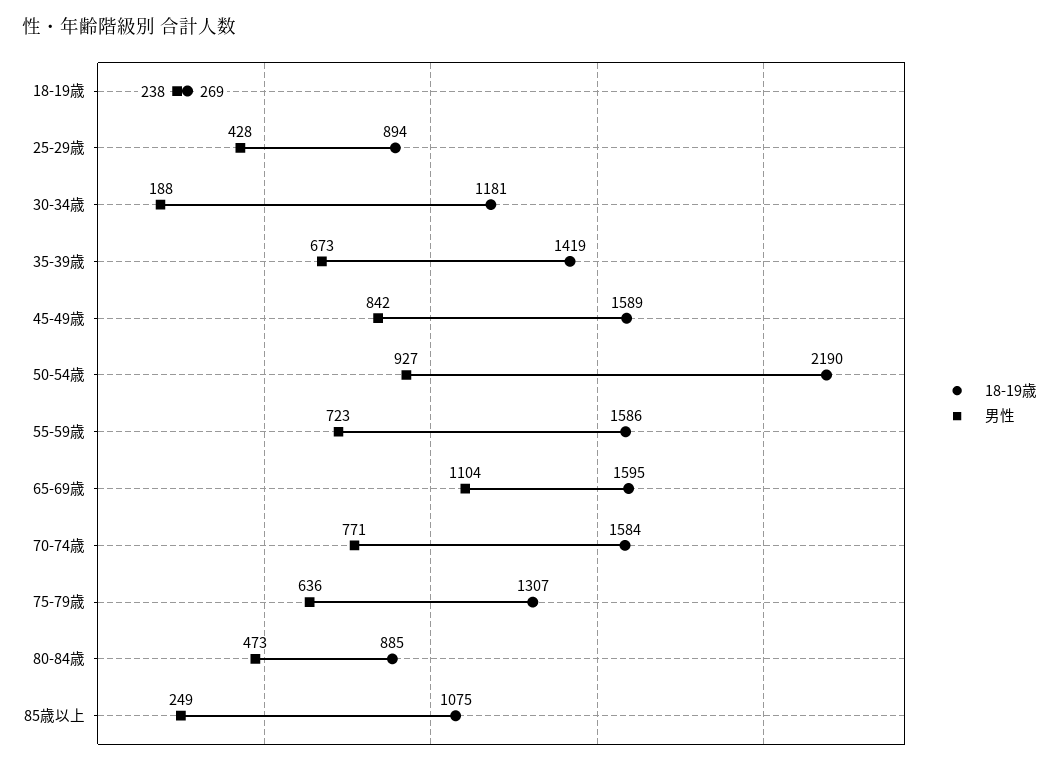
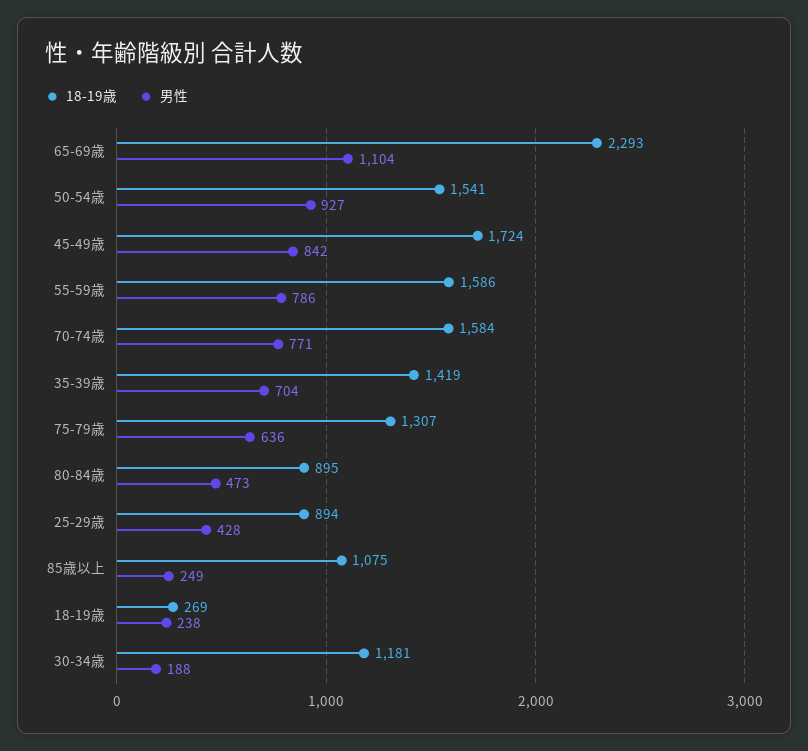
男性, 35-39歳: 673 -> 704
18-19歳, 45-49歳: 1589 -> 1724
18-19歳, 50-54歳: 2190 -> 1541
男性, 55-59歳: 723 -> 786
18-19歳, 65-69歳: 1595 -> 2293
18-19歳, 80-84歳: 885 -> 895

